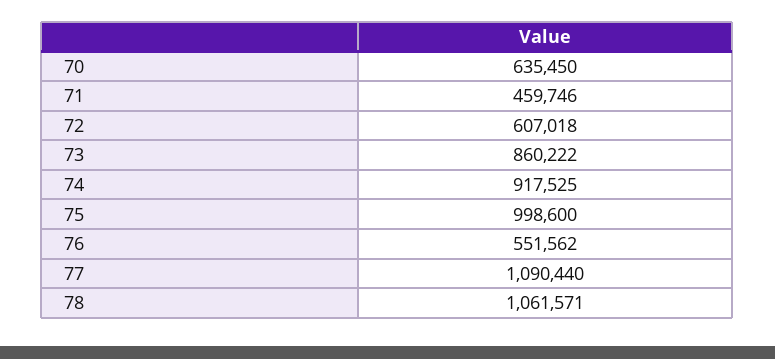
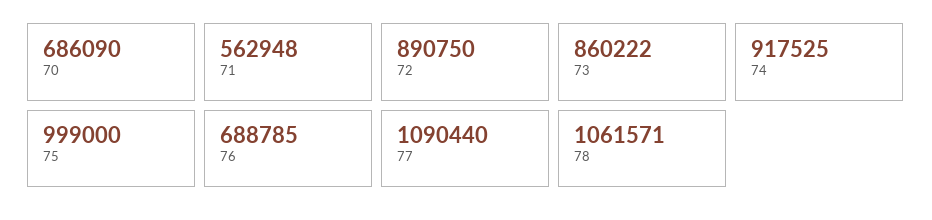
70: 635450 -> 686090
71: 459746 -> 562948
72: 607018 -> 890750
75: 998600 -> 999000
76: 551562 -> 688785

